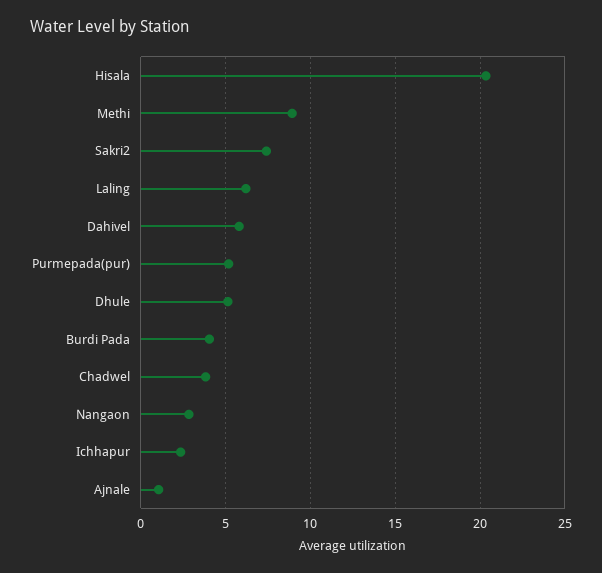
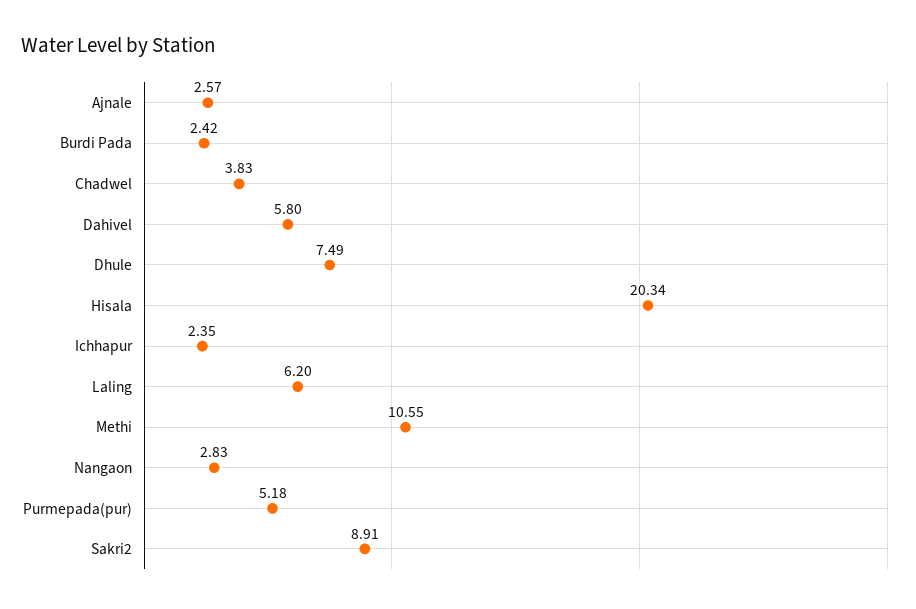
Methi: 9 -> 10.55
Sakri2: 7.5 -> 8.91
Dhule: 5 -> 7.49
Burdi Pada: 4 -> 2.42
Ajnale: 1 -> 2.57

